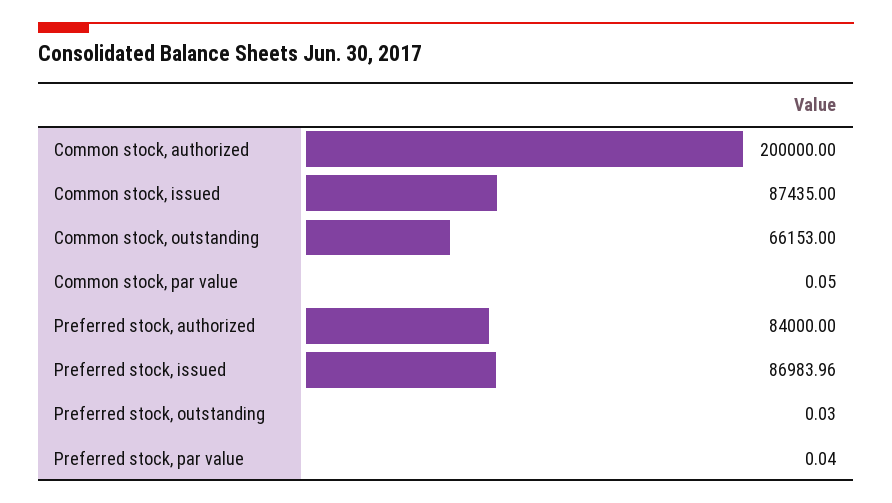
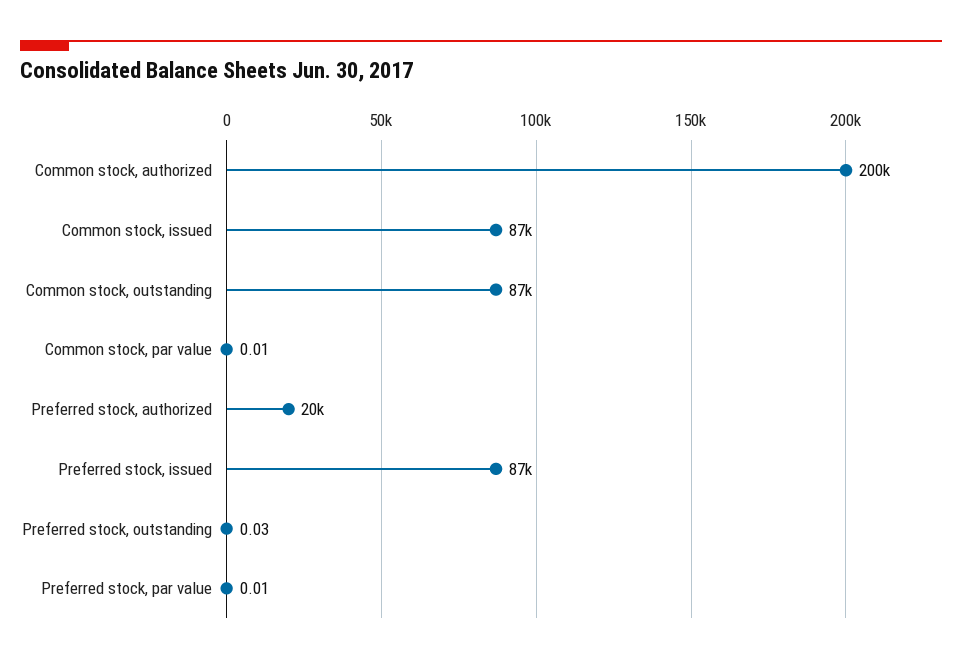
Common stock, outstanding: 66153 -> 87000
Common stock, par value: 0.05 -> 0.01
Preferred stock, authorized: 84000 -> 20000
Preferred stock, par value: 0.04 -> 0.01

